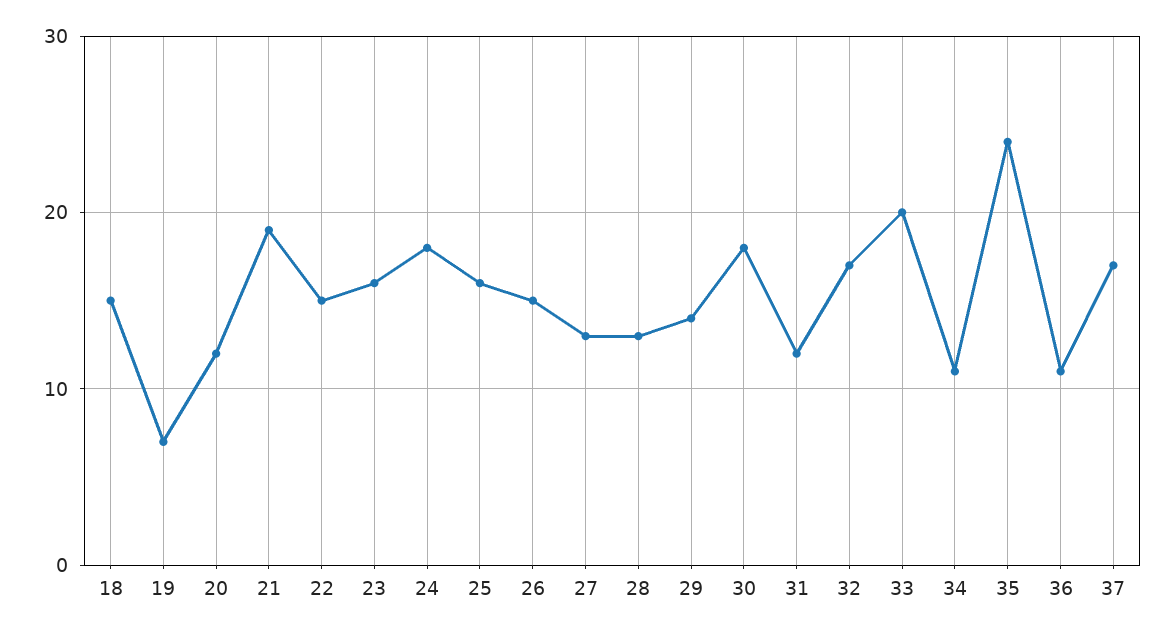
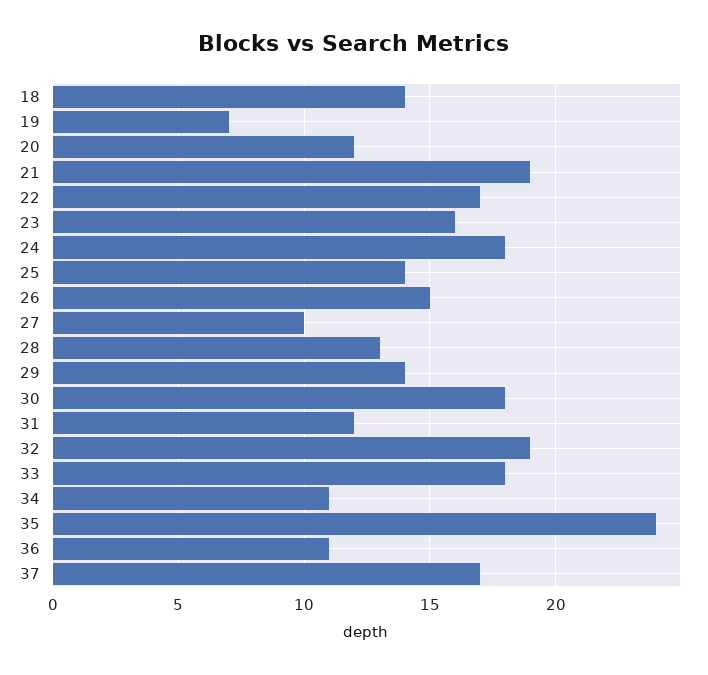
18: 15 -> 14
22: 15 -> 17
25: 16 -> 14
27: 13 -> 10
32: 17 -> 19
33: 20 -> 18

